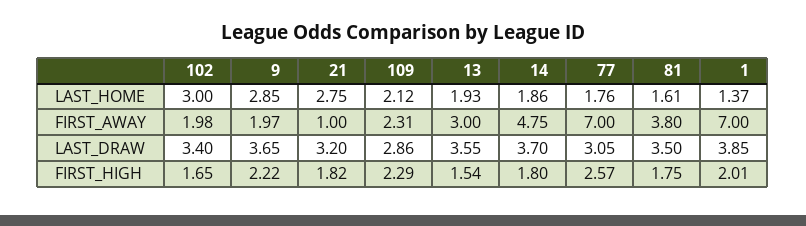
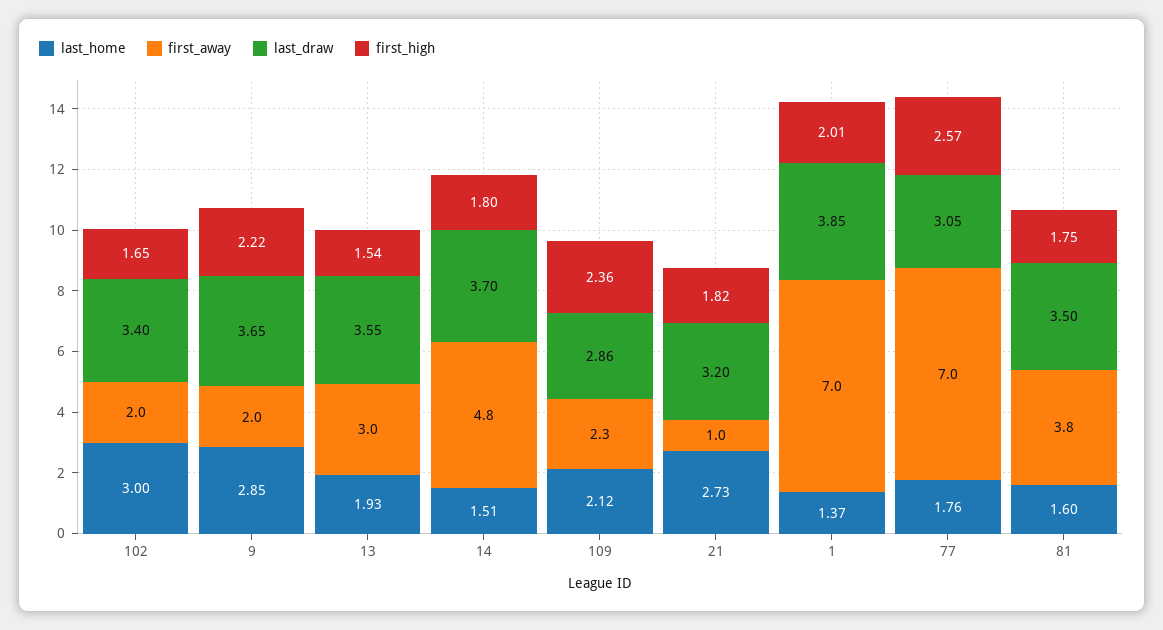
LAST_HOME, 21: 2.75 -> 2.73
LAST_HOME, 14: 1.86 -> 1.51
LAST_HOME, 81: 1.61 -> 1.6
FIRST_HIGH, 109: 2.29 -> 2.36

